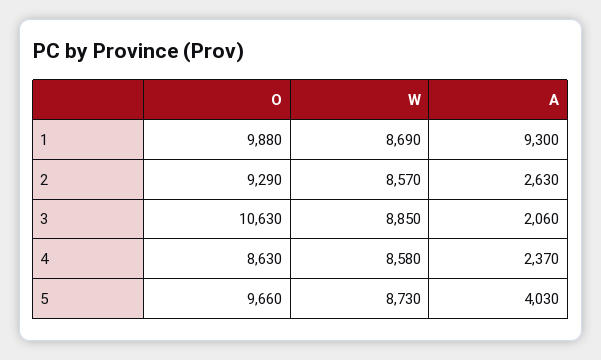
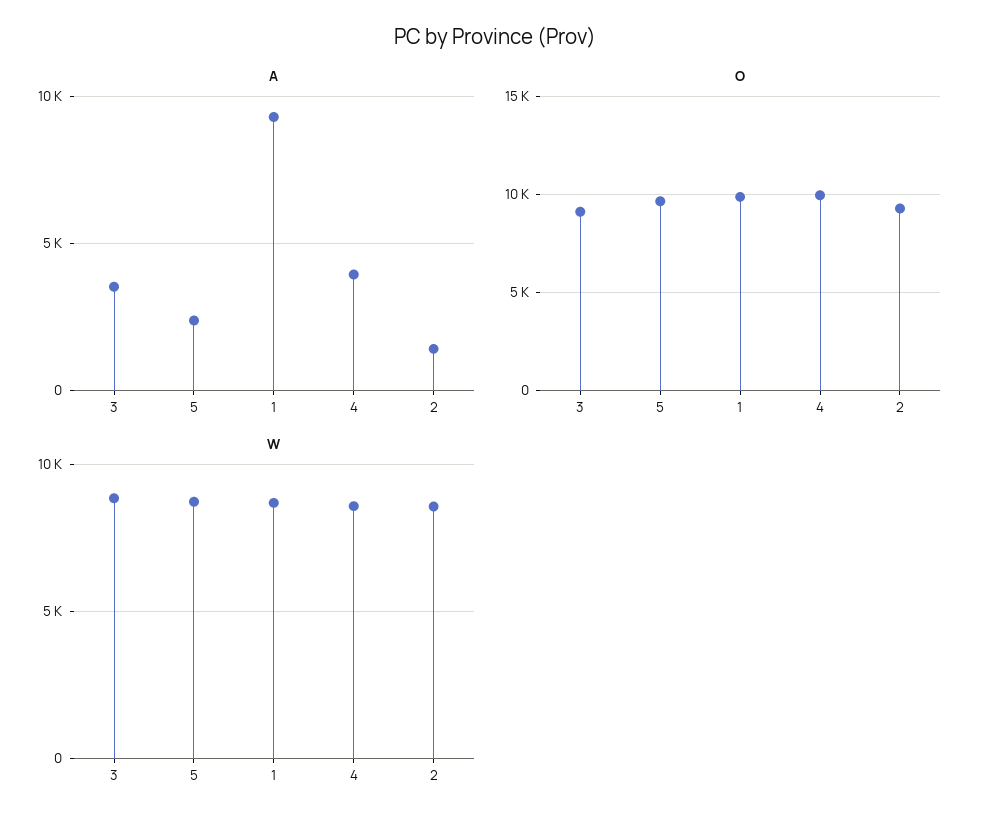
A, 2: 2630 -> 1500
O, 3: 10630 -> 9000
A, 3: 2060 -> 3500
O, 4: 8630 -> 10000
A, 4: 2370 -> 4000
A, 5: 4030 -> 2500

